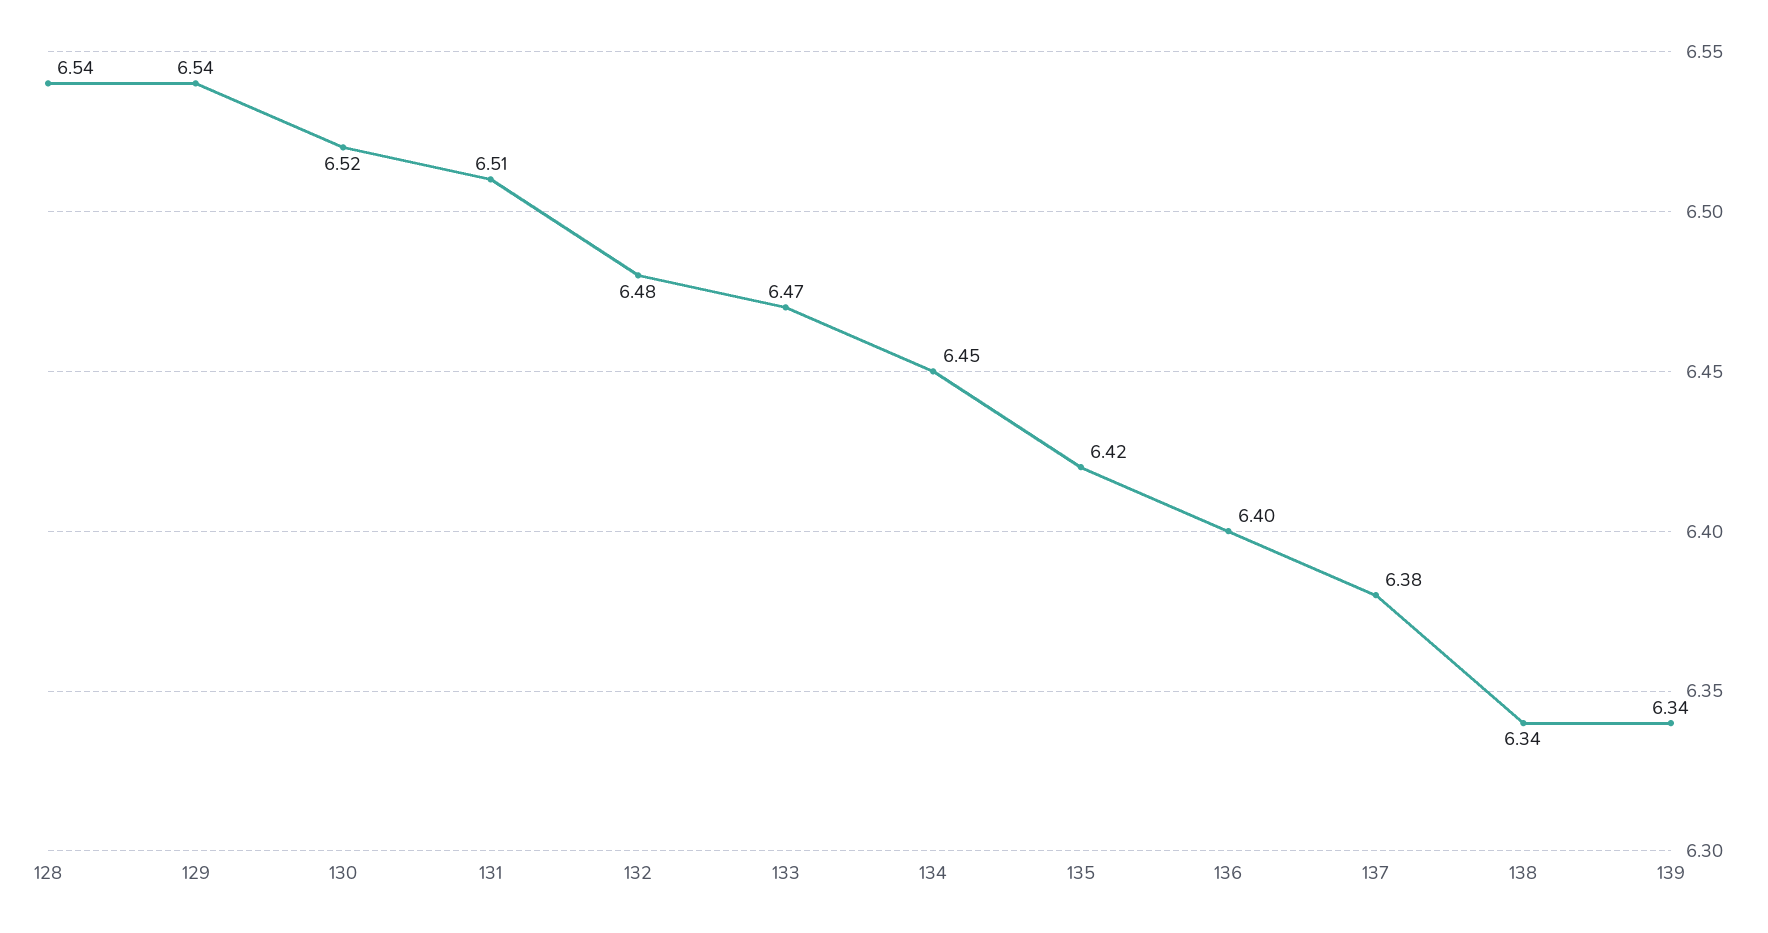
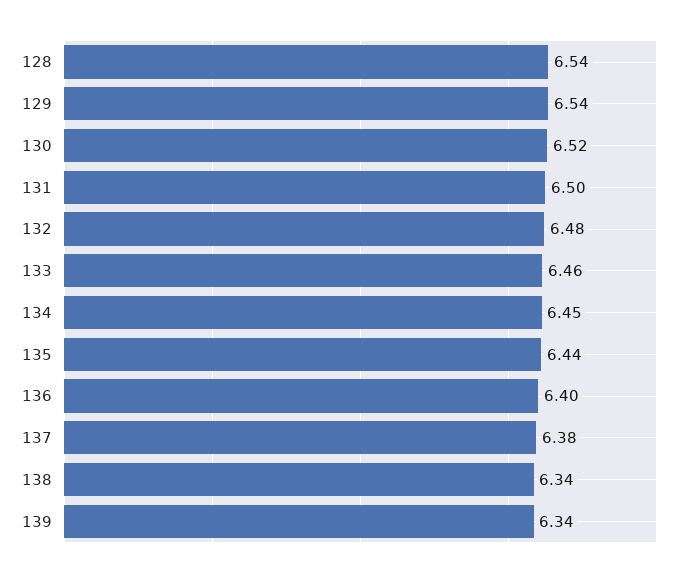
131: 6.51 -> 6.5
133: 6.47 -> 6.46
135: 6.42 -> 6.44

